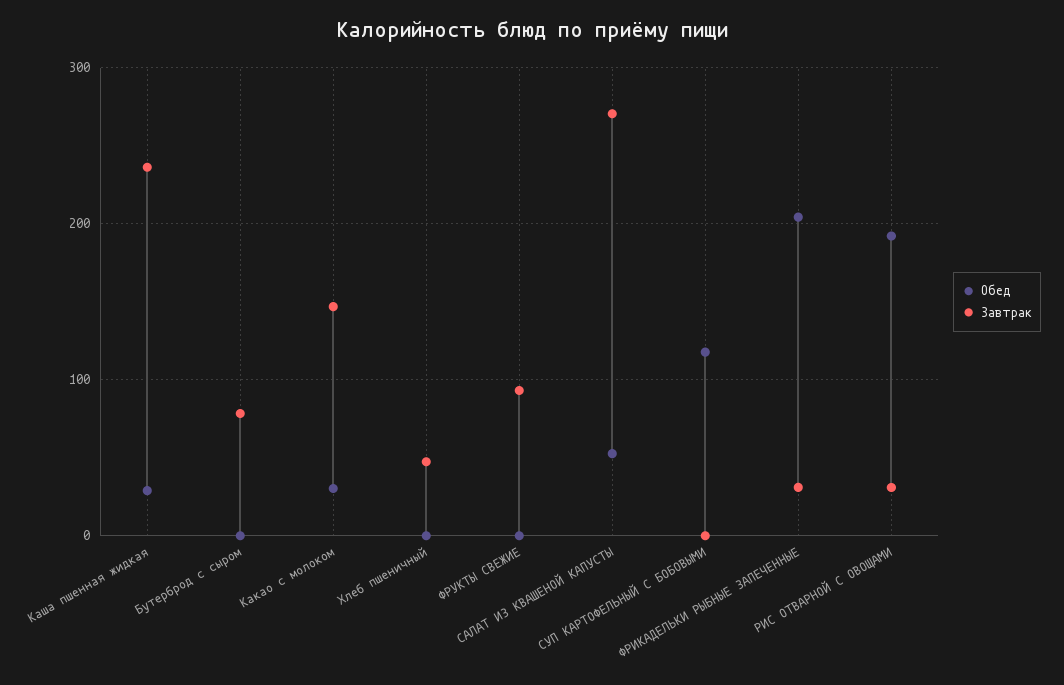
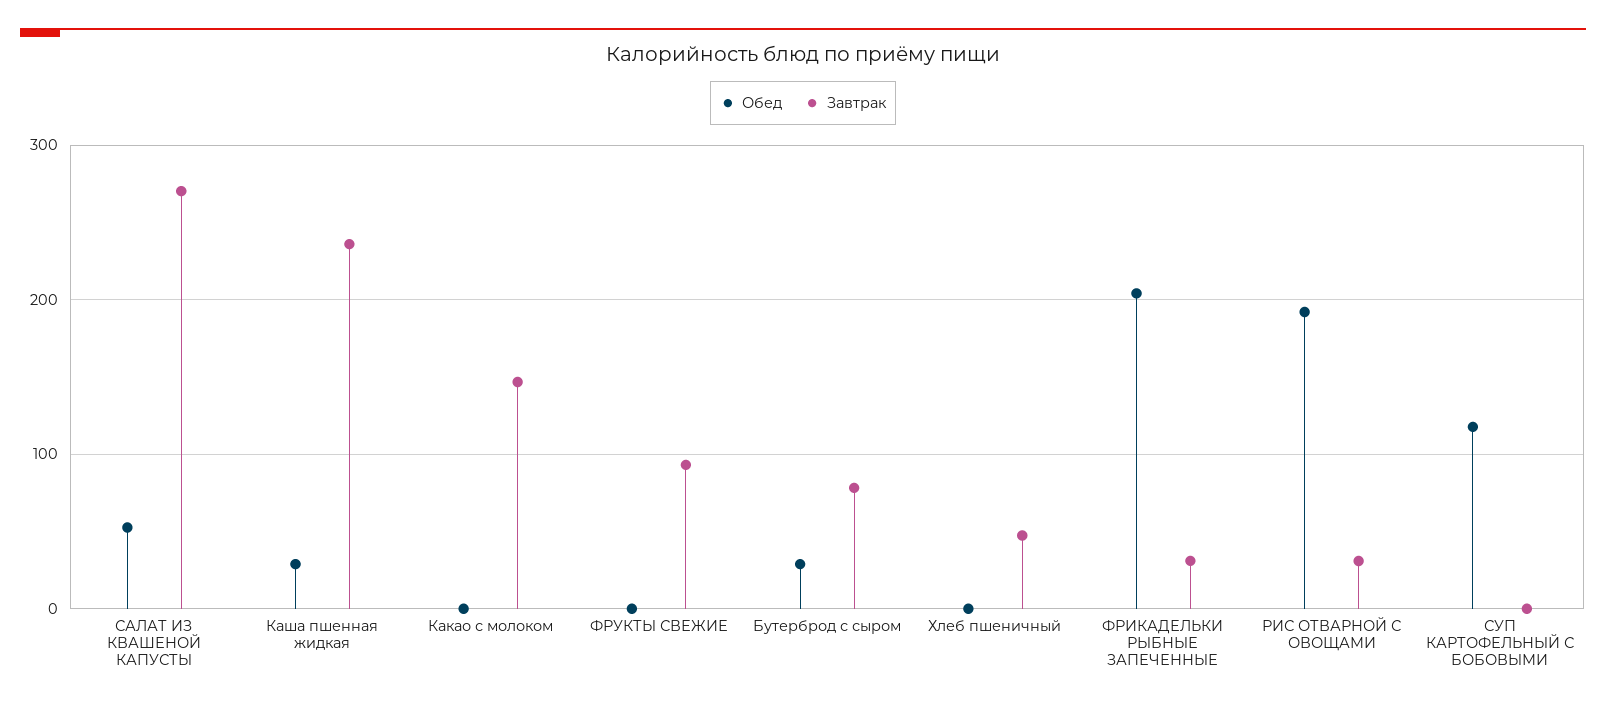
Обед, Бутерброд с сыром: 0 -> 30
Обед, Какао с молоком: 30 -> 0

